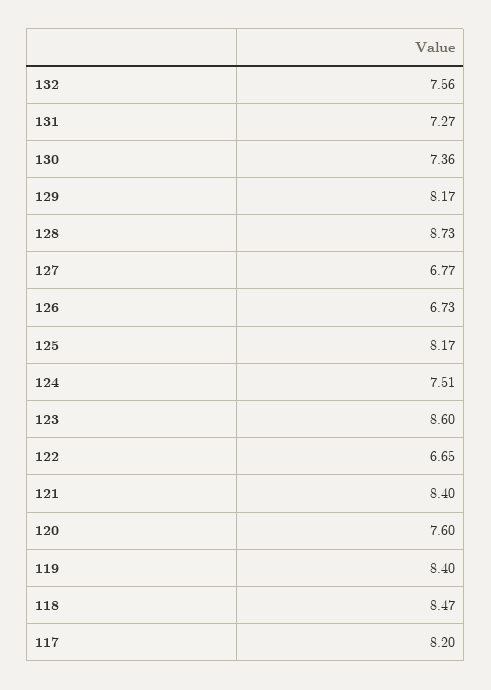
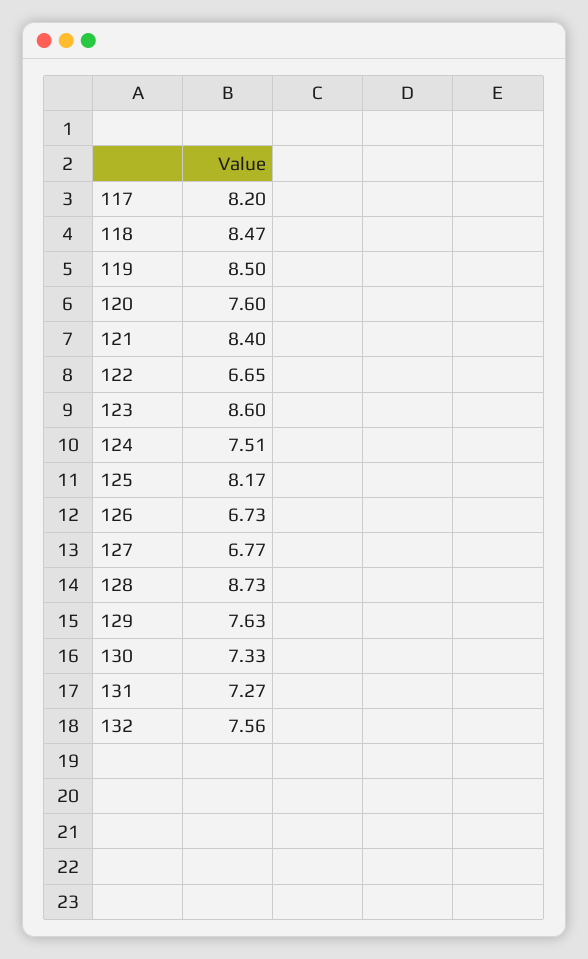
130: 7.36 -> 7.33
129: 8.17 -> 7.63
119: 8.4 -> 8.5

